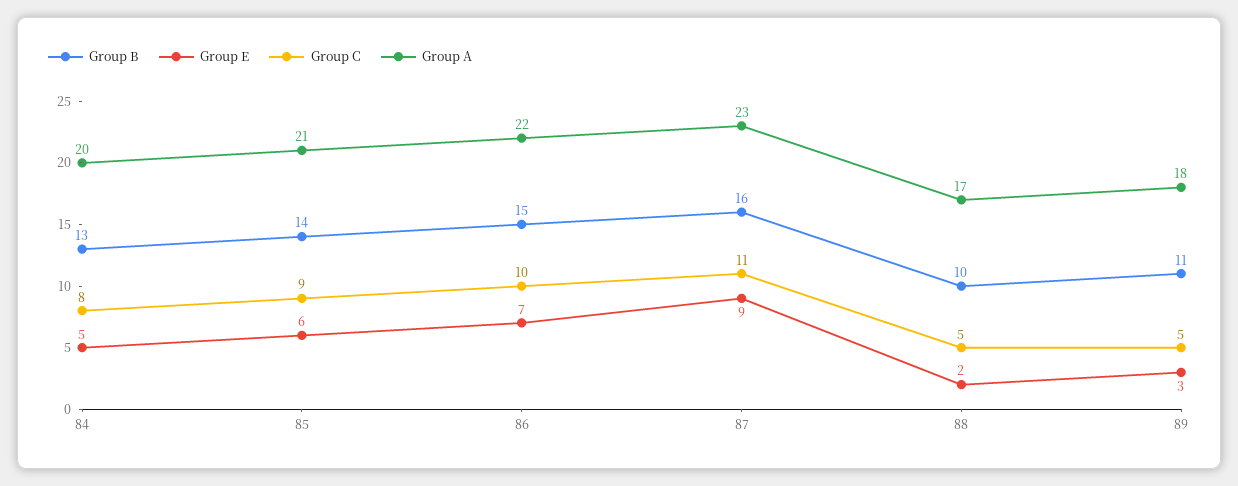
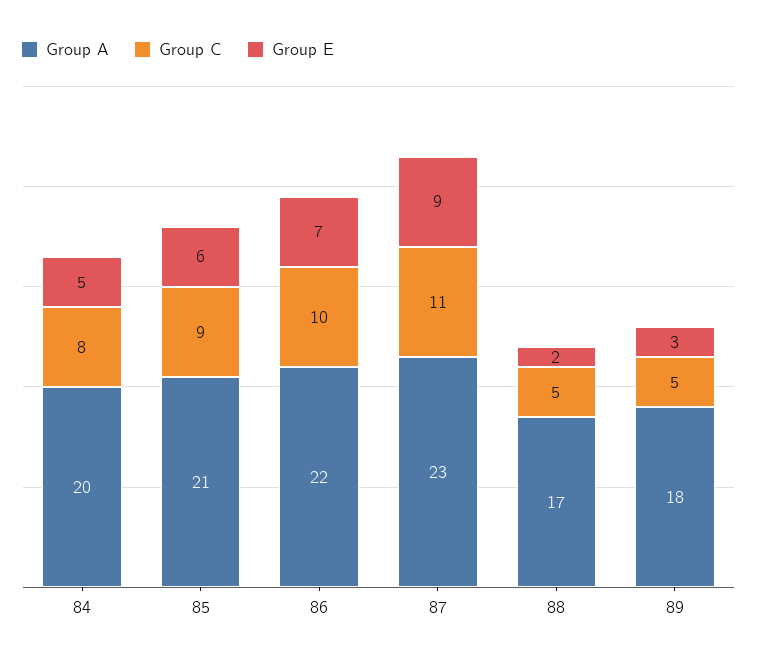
Group B, 84: 13 -> none
Group B, 85: 14 -> none
Group B, 86: 15 -> none
Group B, 87: 16 -> none
Group B, 88: 10 -> none
Group B, 89: 11 -> none

